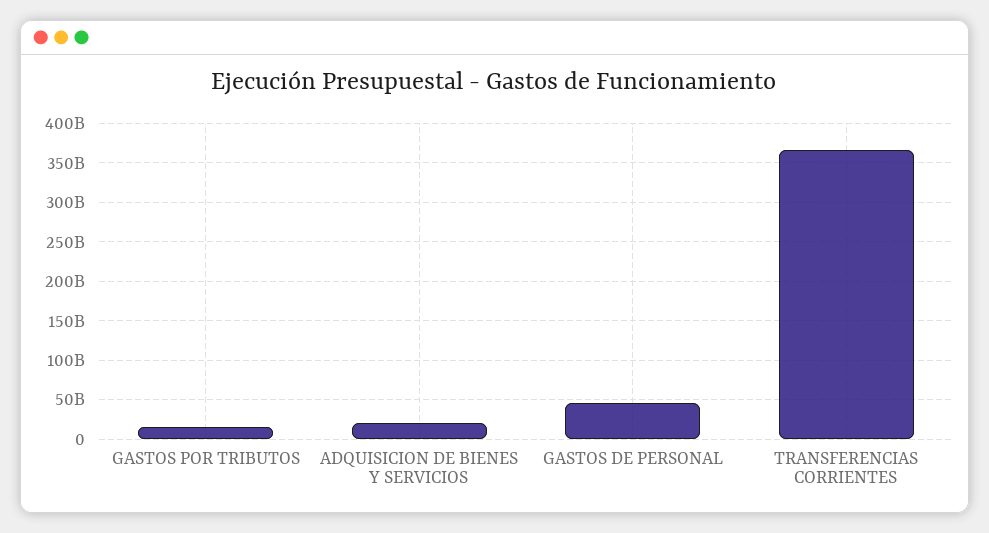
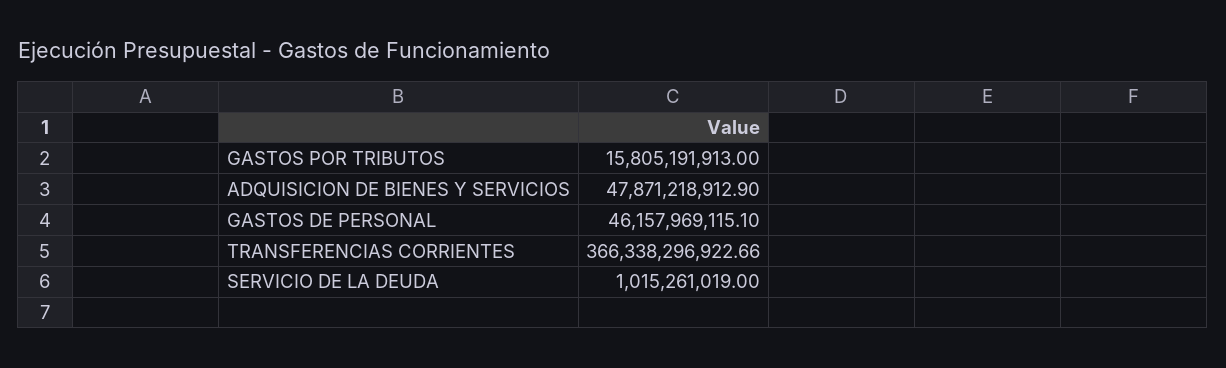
ADQUISICION DE BIENES Y SERVICIOS: 20000000000 -> 47871218912.9
SERVICIO DE LA DEUDA: none -> 1015261019

